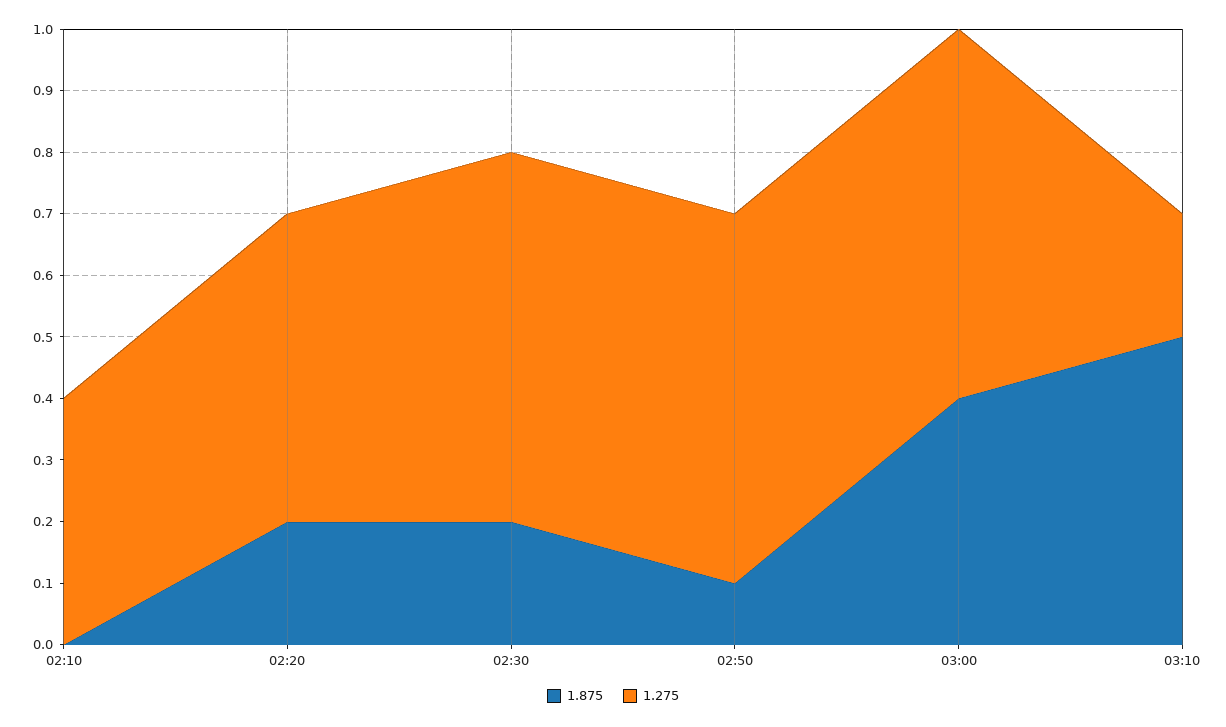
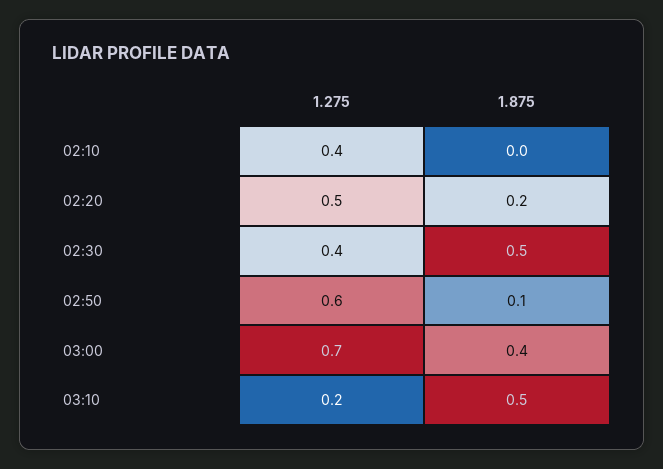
1.875, 02:30: 0.2 -> 0.5
1.275, 02:30: 0.6 -> 0.4
1.275, 03:00: 0.6 -> 0.7

